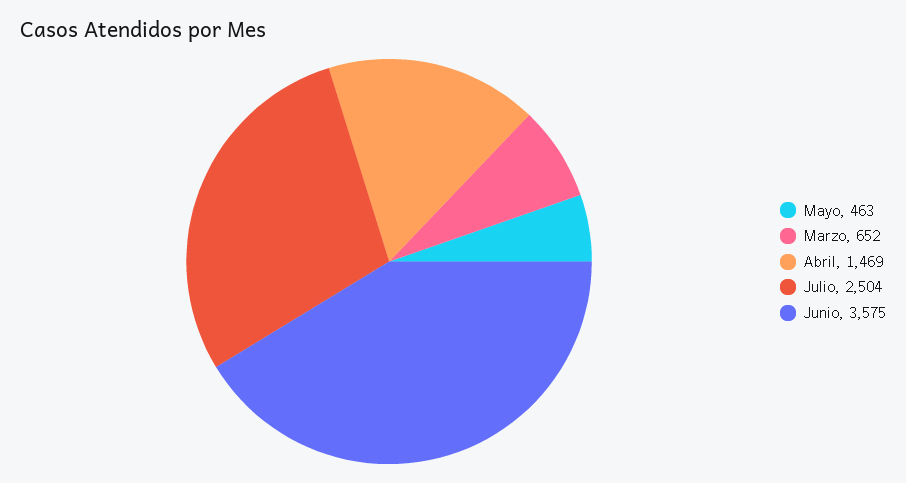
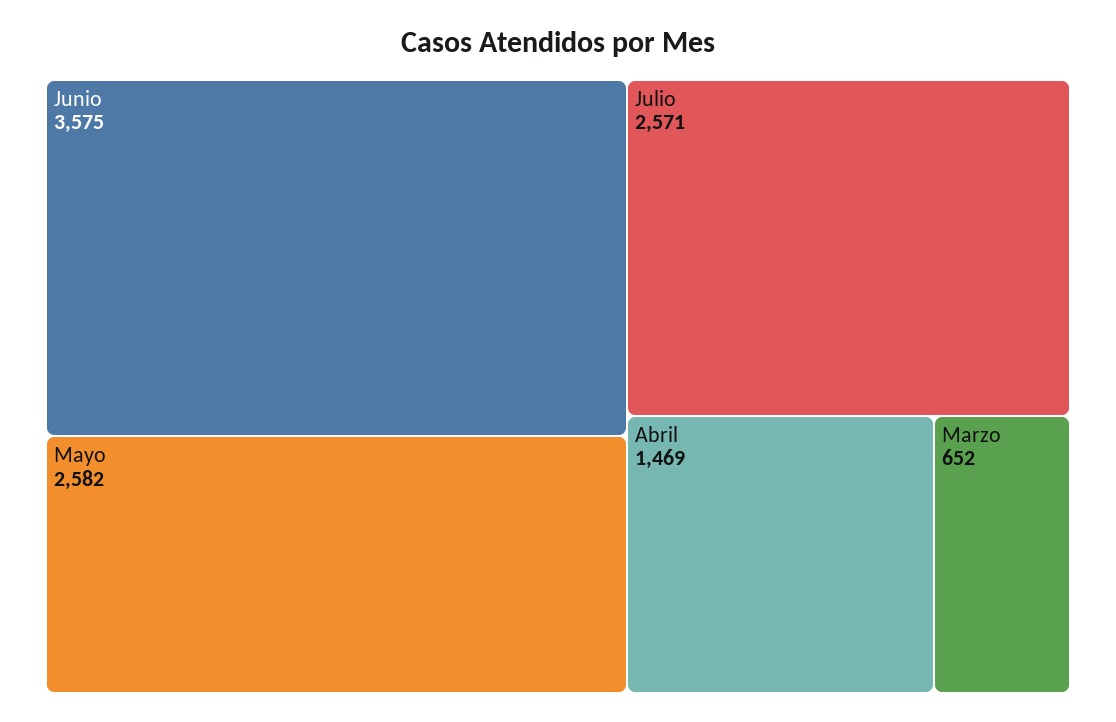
Mayo: 463 -> 2582
Julio: 2504 -> 2571

